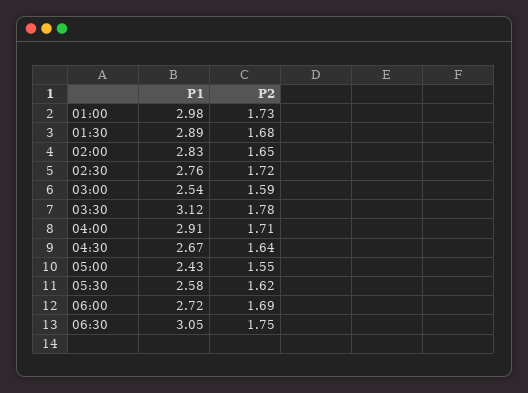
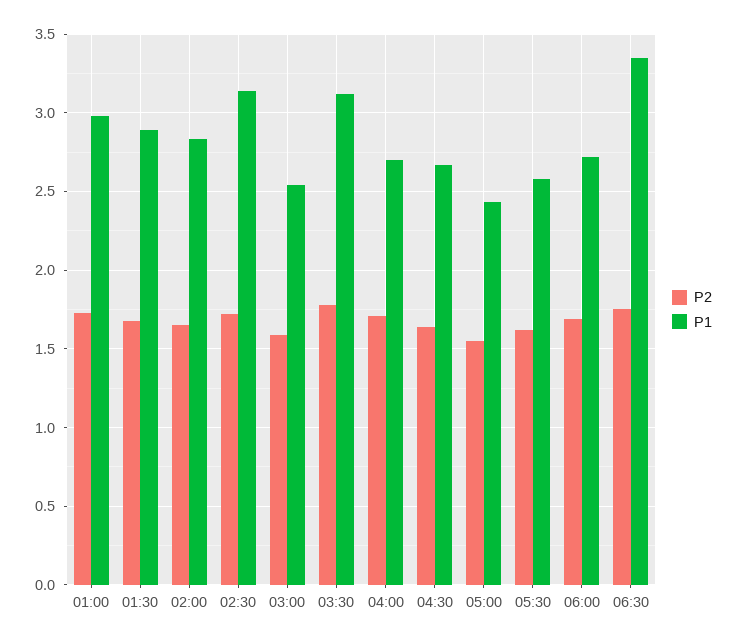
P1, 02:30: 2.76 -> 3.15
P1, 04:00: 2.91 -> 2.7
P1, 06:30: 3.05 -> 3.35

